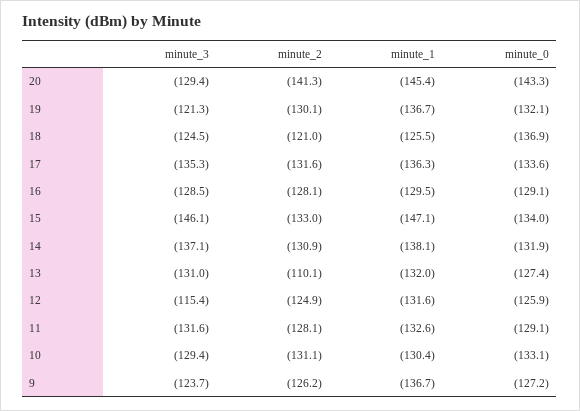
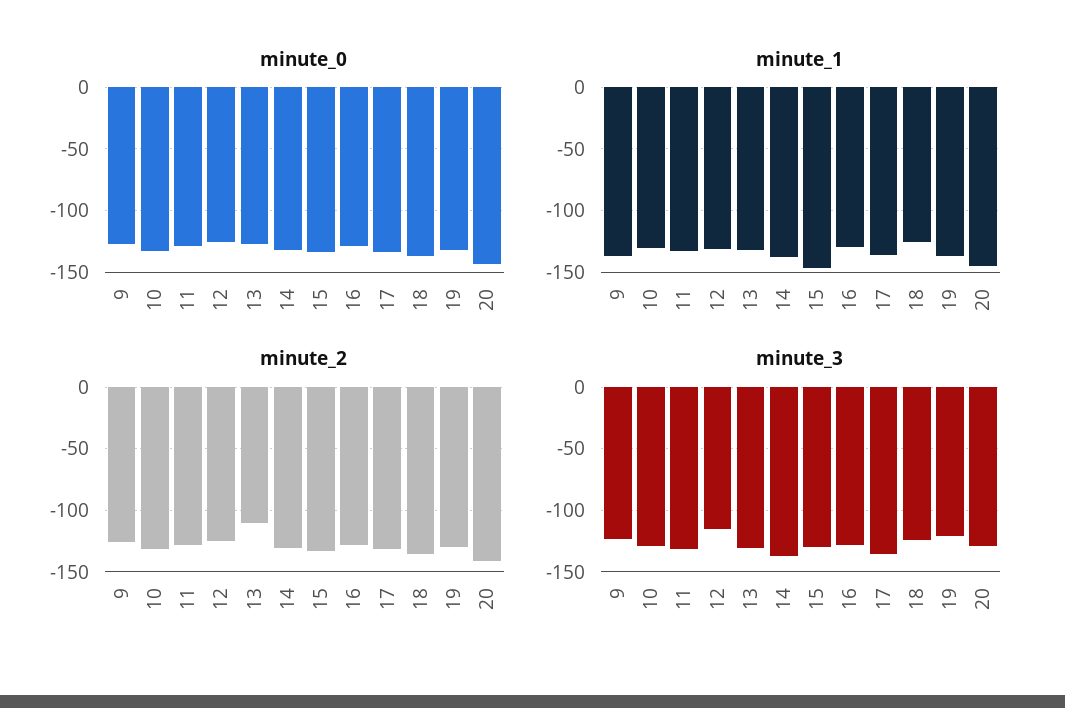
minute_2, 18: -121 -> -135
minute_3, 15: -146.1 -> -130

